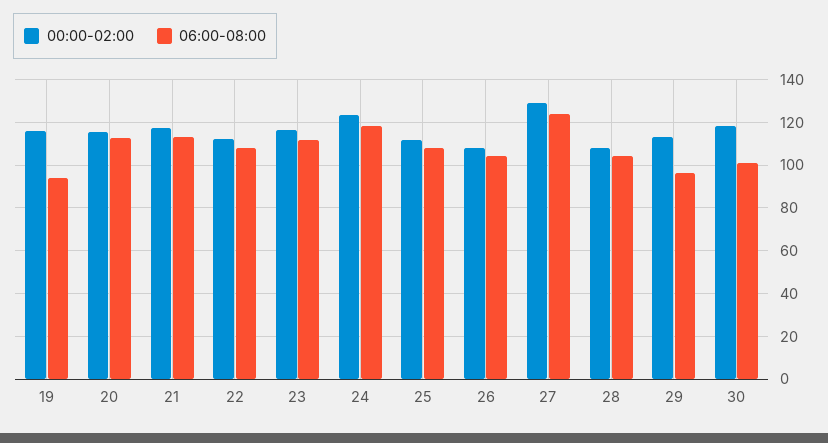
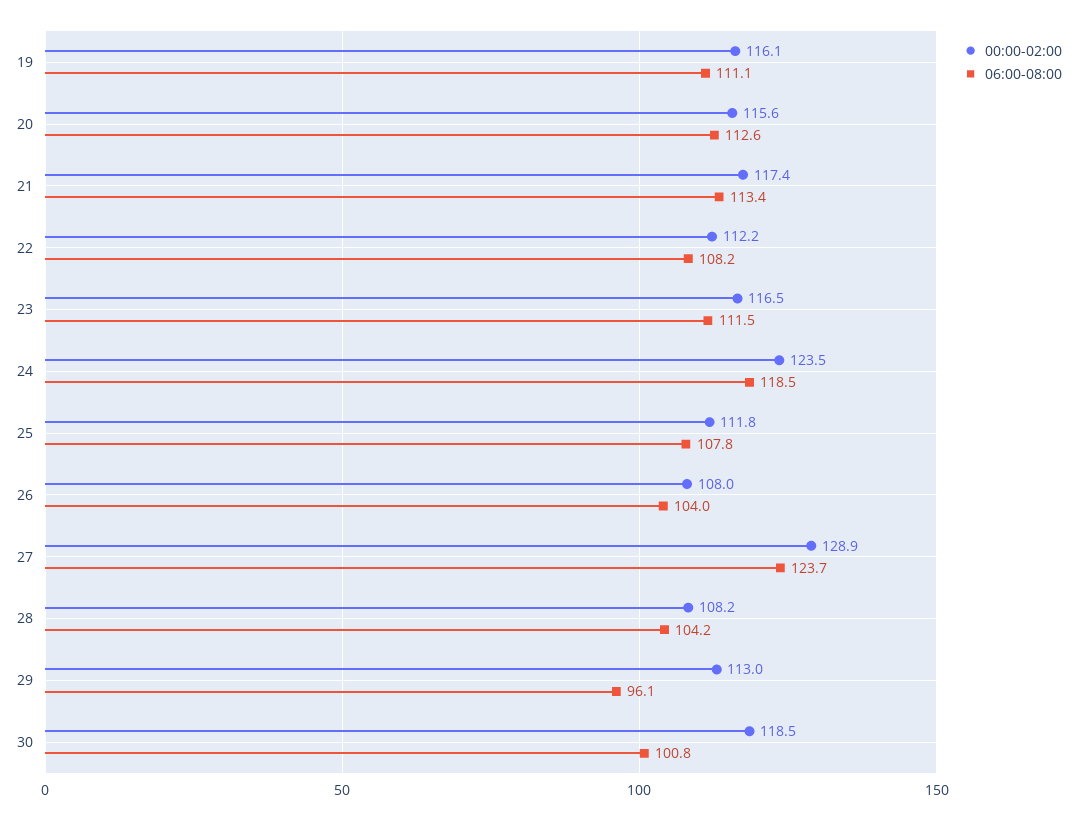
06:00-08:00, 19: 95 -> 111.1

